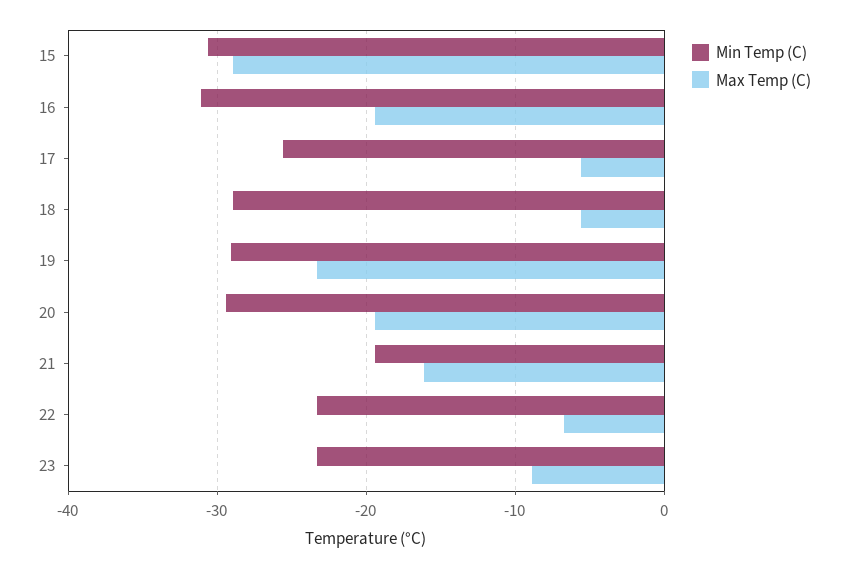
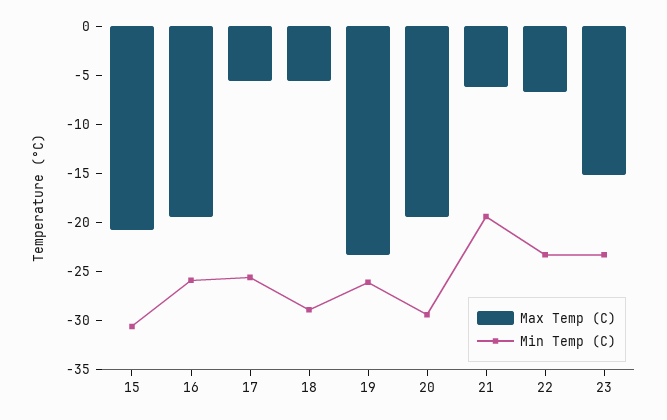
Max Temp (C), 15: -29 -> -21
Min Temp (C), 16: -31 -> -26
Min Temp (C), 19: -29 -> -26
Max Temp (C), 21: -16 -> -6
Max Temp (C), 23: -9 -> -15

